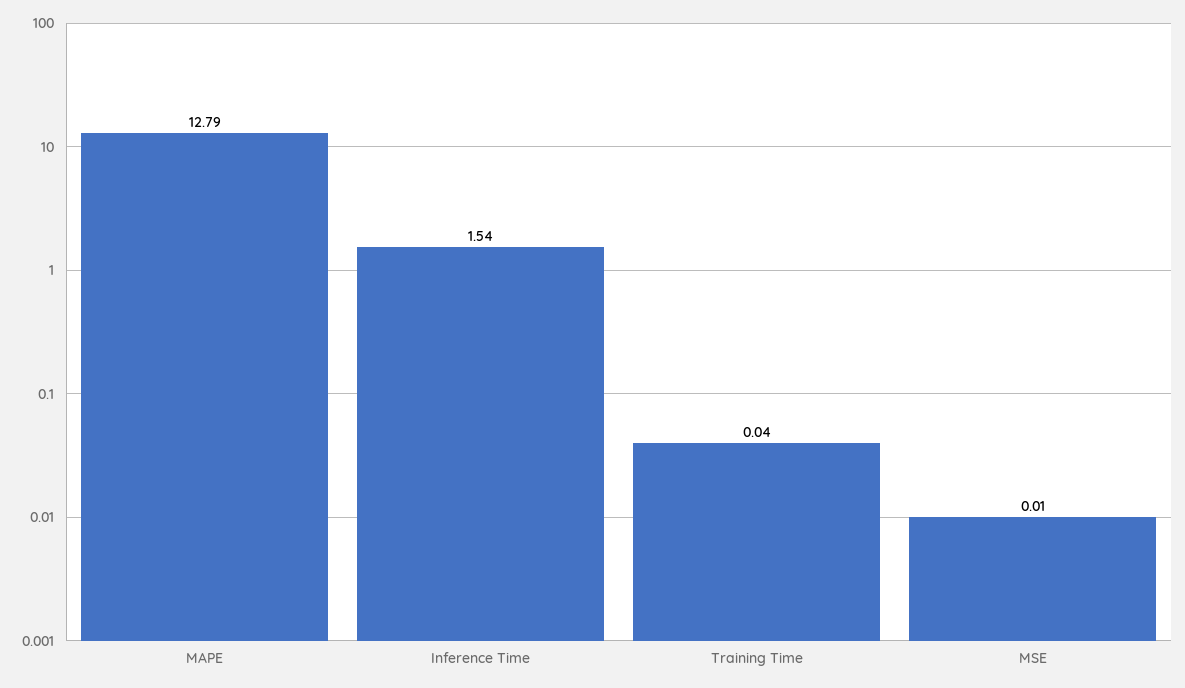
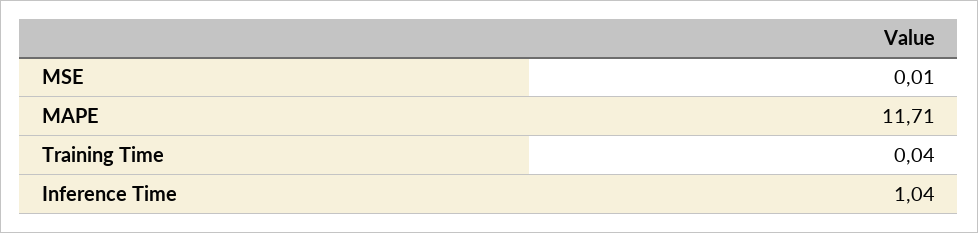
MAPE: 12.79 -> 11.71
Inference Time: 1.54 -> 1.04

